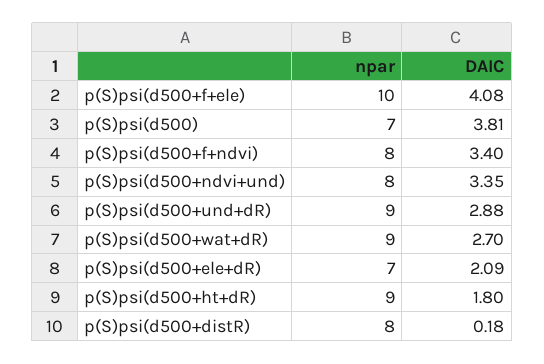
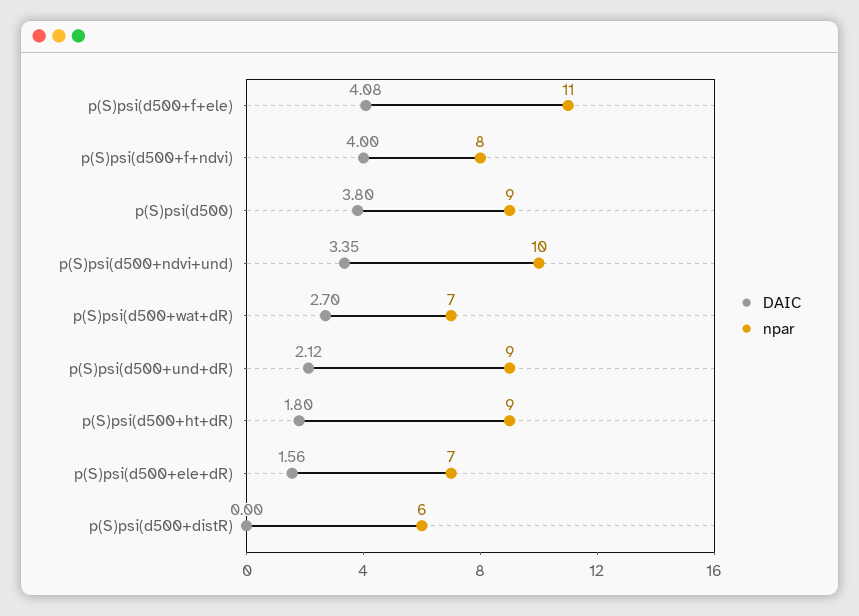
npar, p(S)psi(d500+f+ele): 10 -> 11
npar, p(S)psi(d500): 7 -> 9
DAIC, p(S)psi(d500): 3.81 -> 3.8
DAIC, p(S)psi(d500+f+ndvi): 3.4 -> 4
npar, p(S)psi(d500+ndvi+und): 8 -> 10
DAIC, p(S)psi(d500+und+dR): 2.88 -> 2.12
npar, p(S)psi(d500+wat+dR): 9 -> 7
DAIC, p(S)psi(d500+ele+dR): 2.09 -> 1.56
npar, p(S)psi(d500+distR): 8 -> 6
DAIC, p(S)psi(d500+distR): 0.18 -> 0

